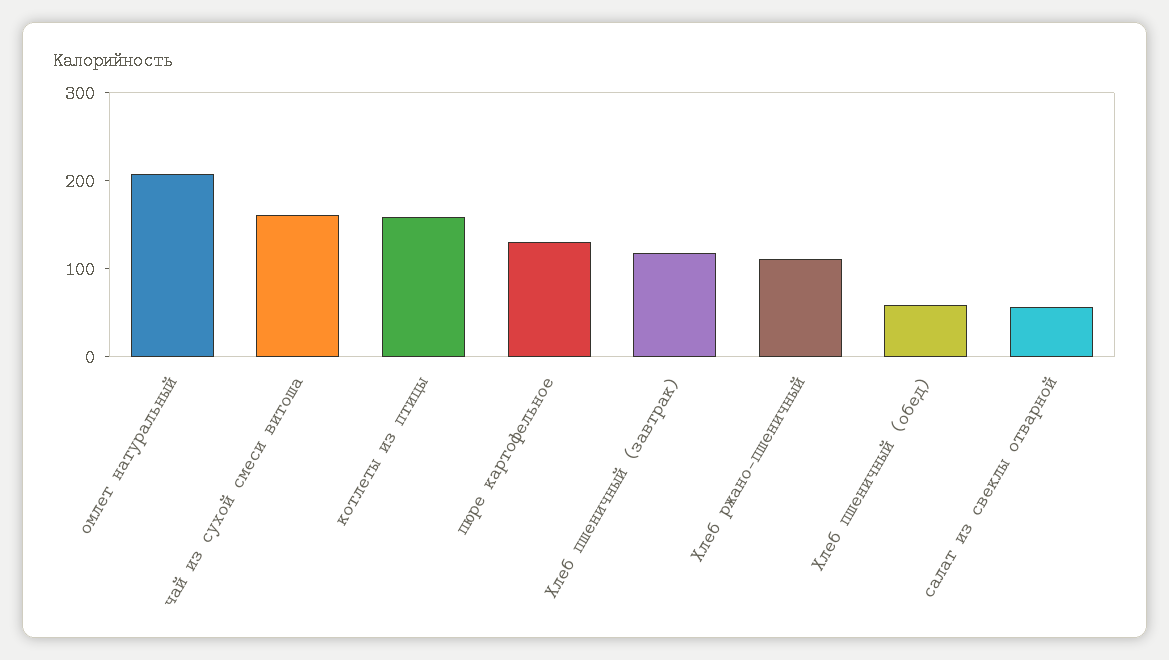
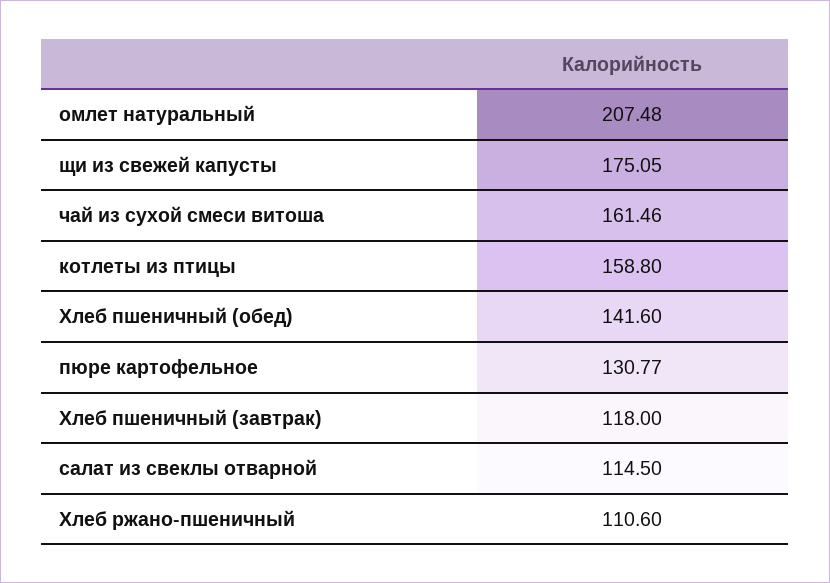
Хлеб пшеничный (обед): 60 -> 141.6
салат из свеклы отварной: 60 -> 114.5
щи из свежей капусты: none -> 175.05

